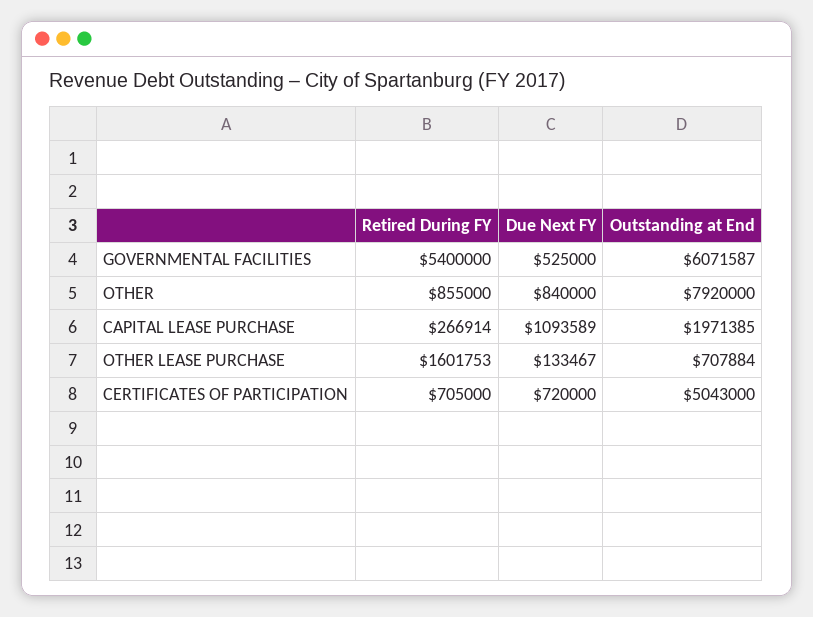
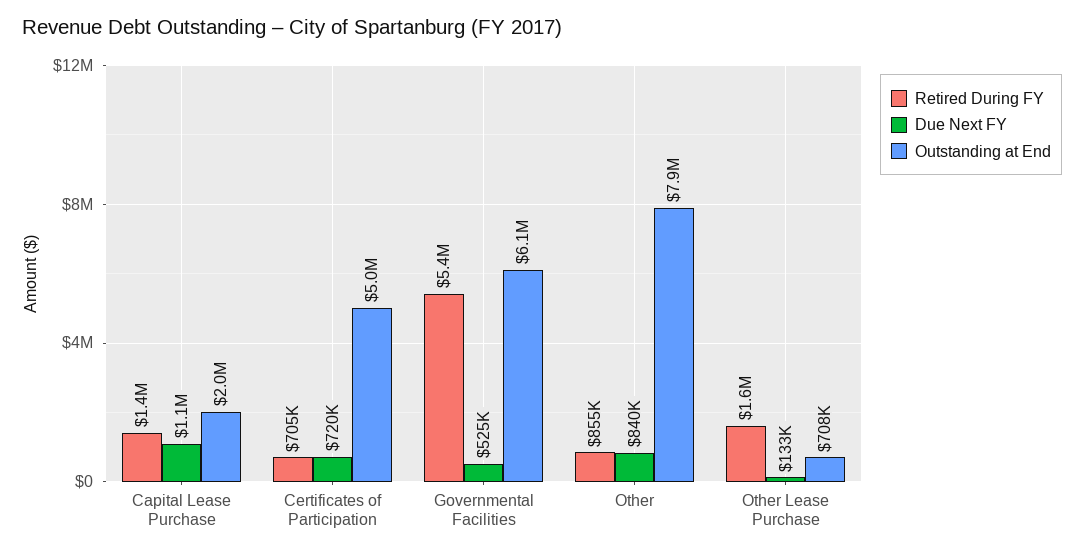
Retired During FY, CAPITAL LEASE PURCHASE: 266914 -> 1400000

